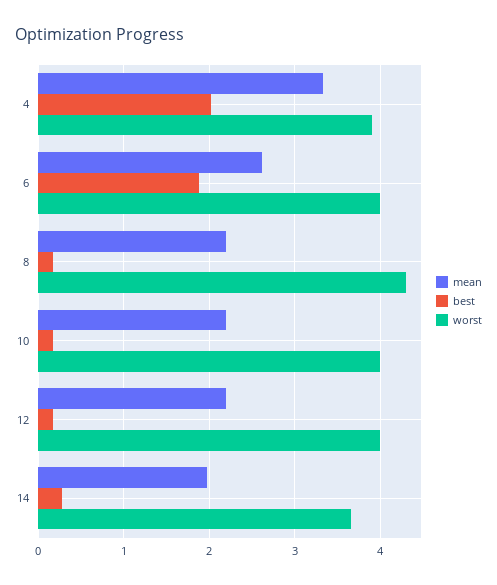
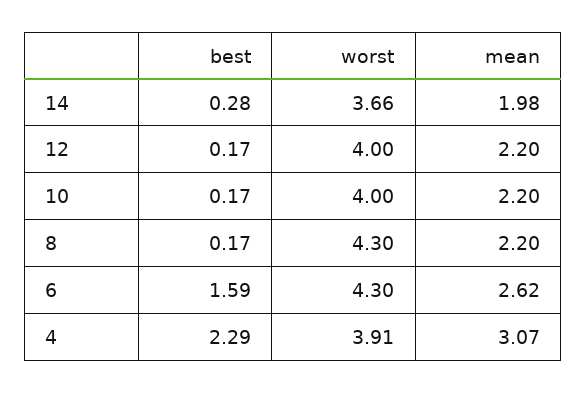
mean, 4: 3.3 -> 3.07
best, 4: 2 -> 2.29
best, 6: 1.9 -> 1.59
worst, 6: 4 -> 4.3

